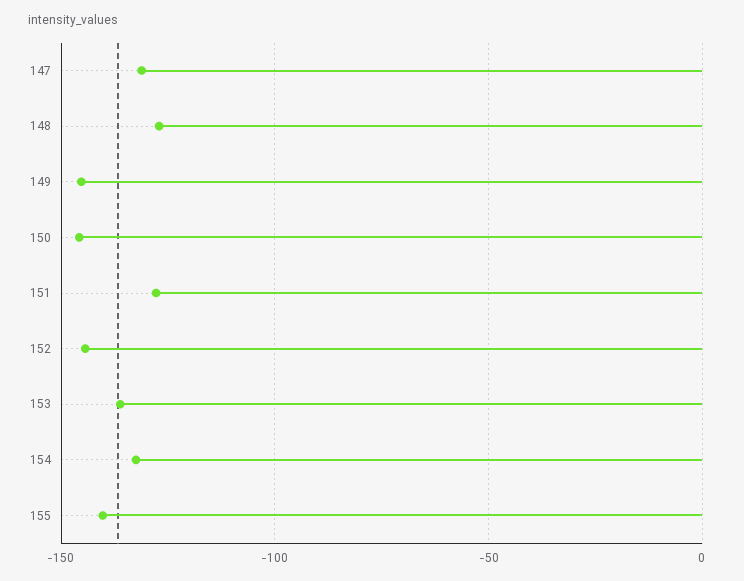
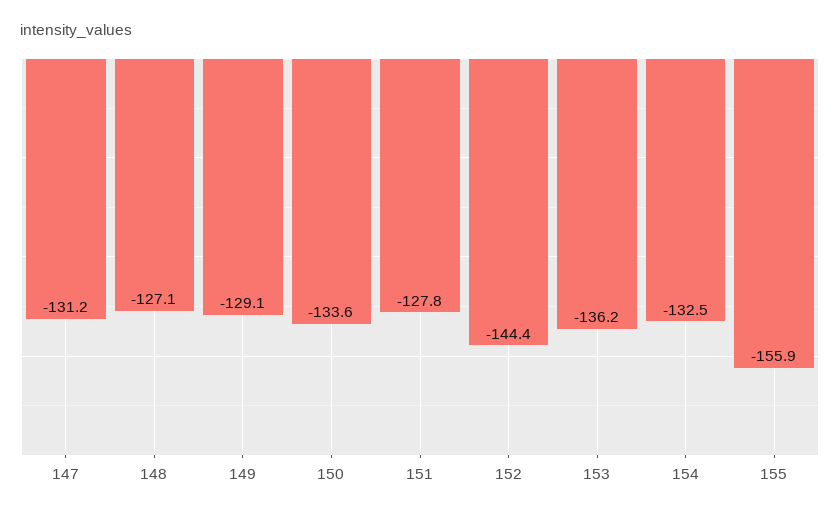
149: -145 -> -129.1
150: -145 -> -133.6
155: -140 -> -155.9

